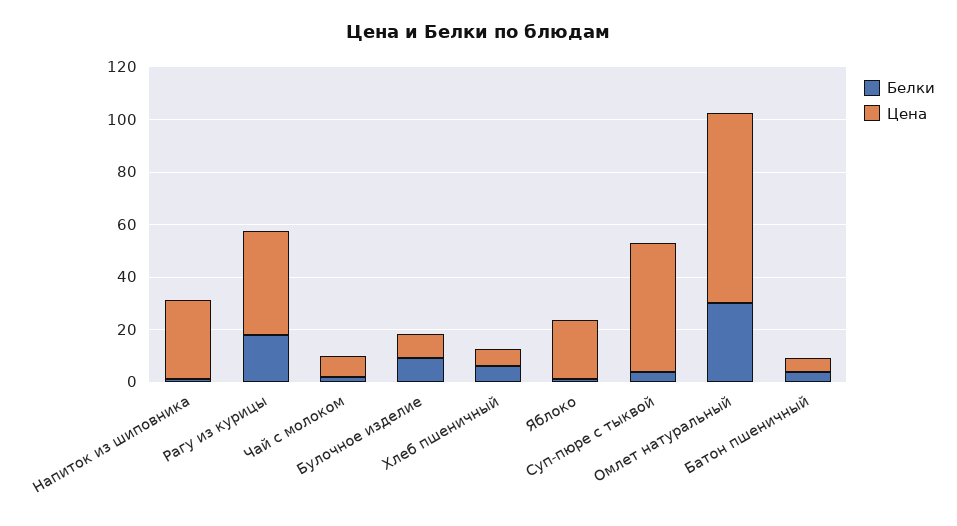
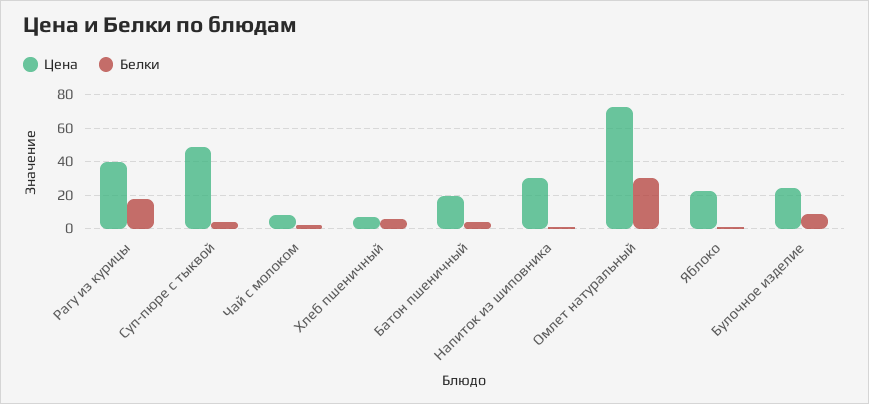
Цена, Булочное изделие: 10 -> 25
Цена, Батон пшеничный: 5 -> 20

